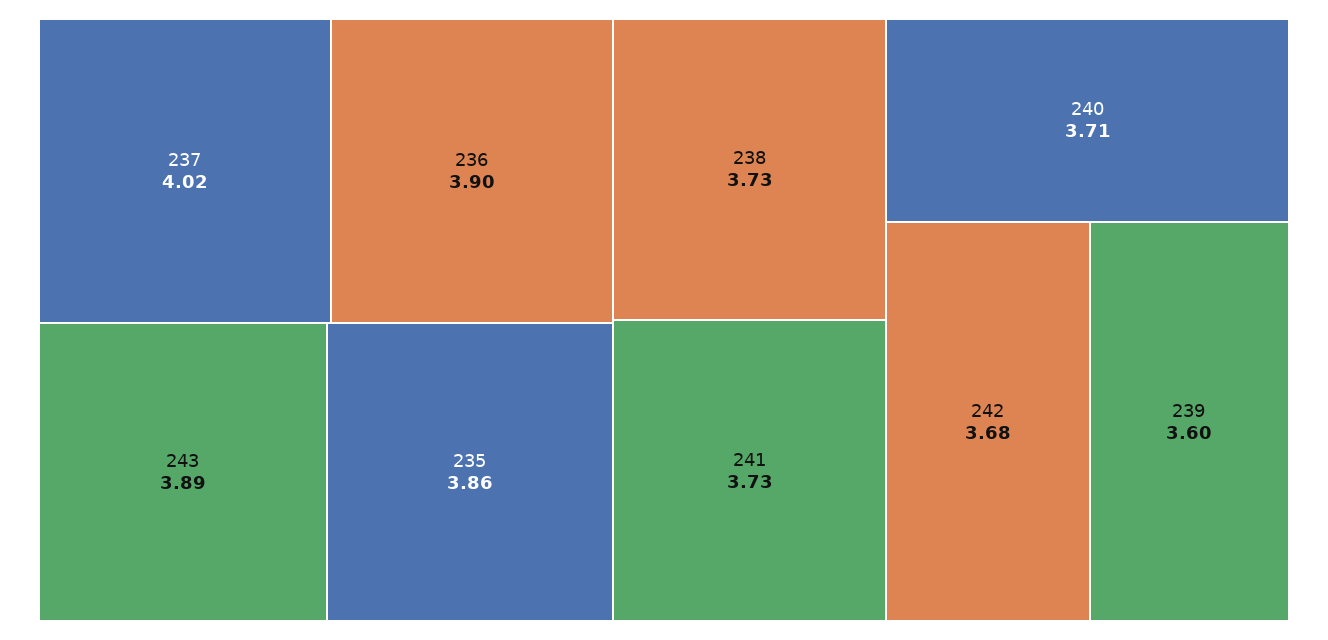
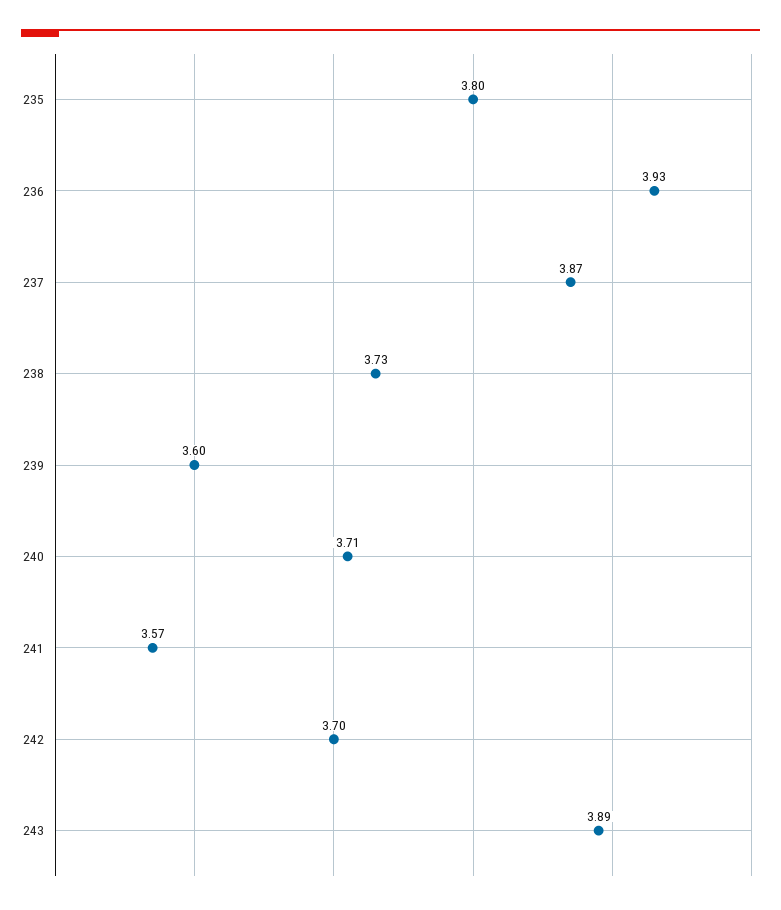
237: 4.02 -> 3.87
236: 3.9 -> 3.93
235: 3.86 -> 3.8
241: 3.73 -> 3.57
242: 3.68 -> 3.7

